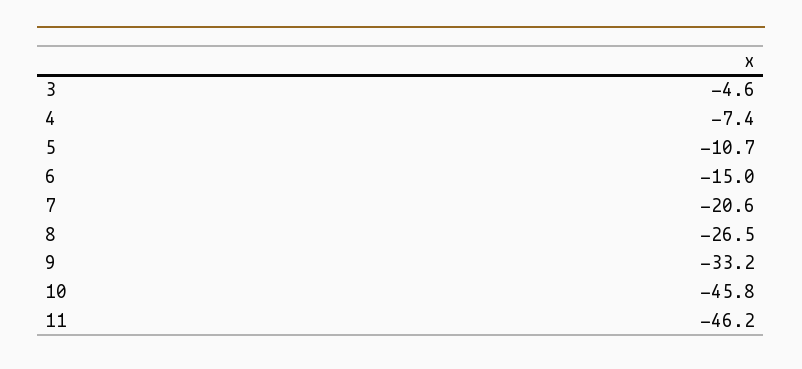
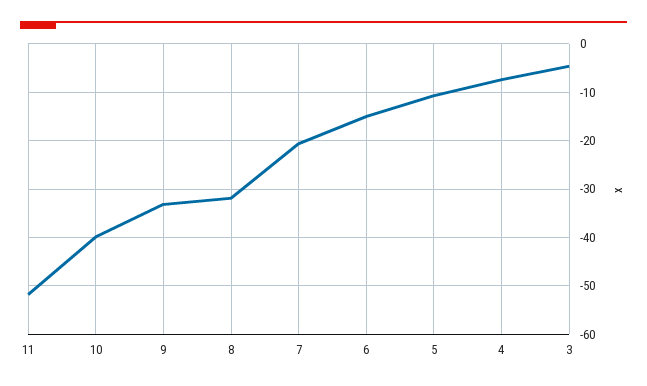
8: -26.5 -> -32
10: -45.8 -> -40
11: -46.2 -> -52

